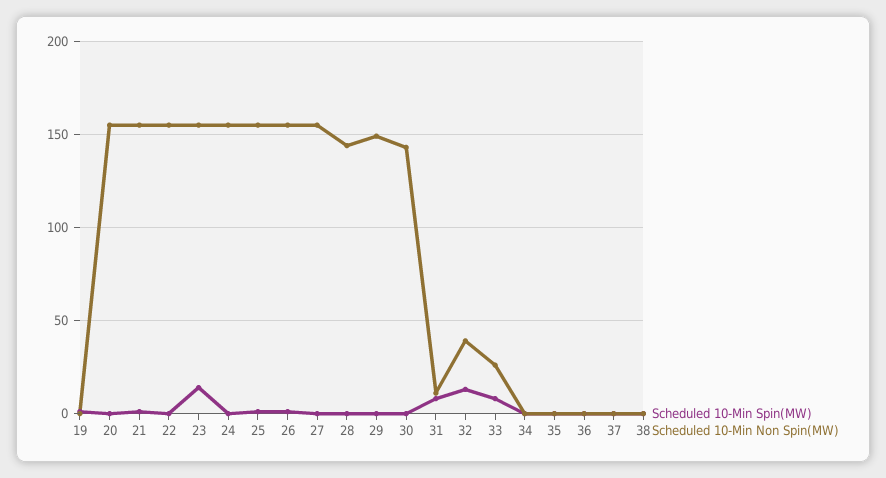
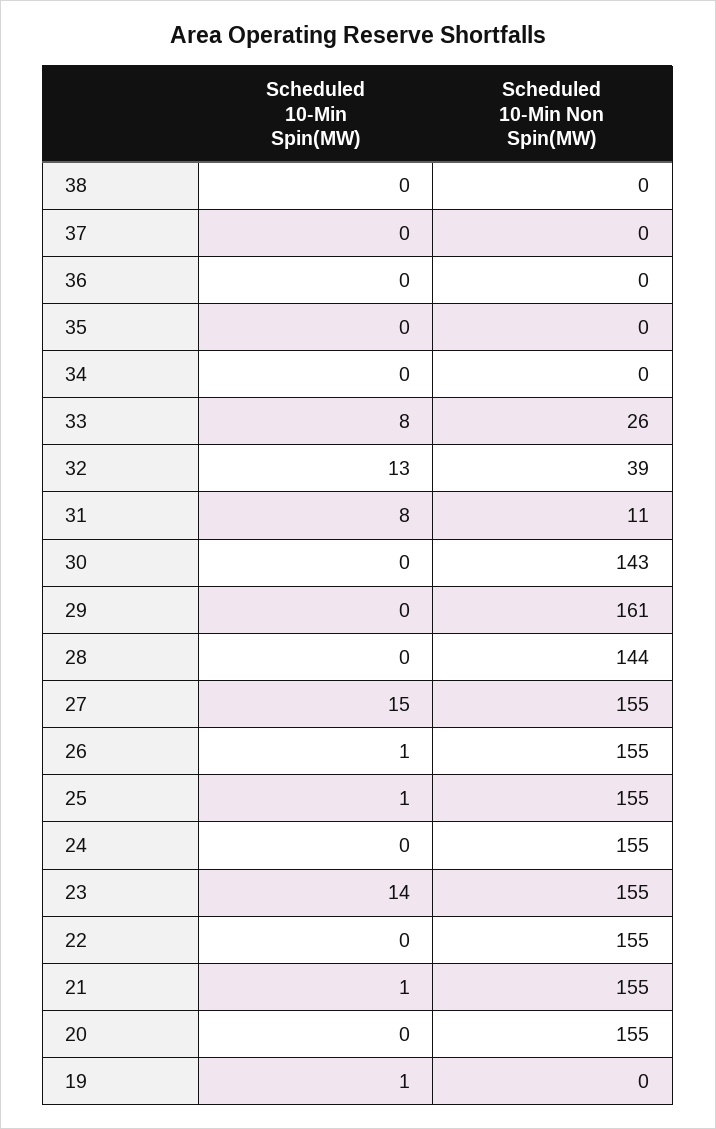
Scheduled 10-Min Spin(MW), 27: 0 -> 15
Scheduled 10-Min Non Spin(MW), 29: 150 -> 161

